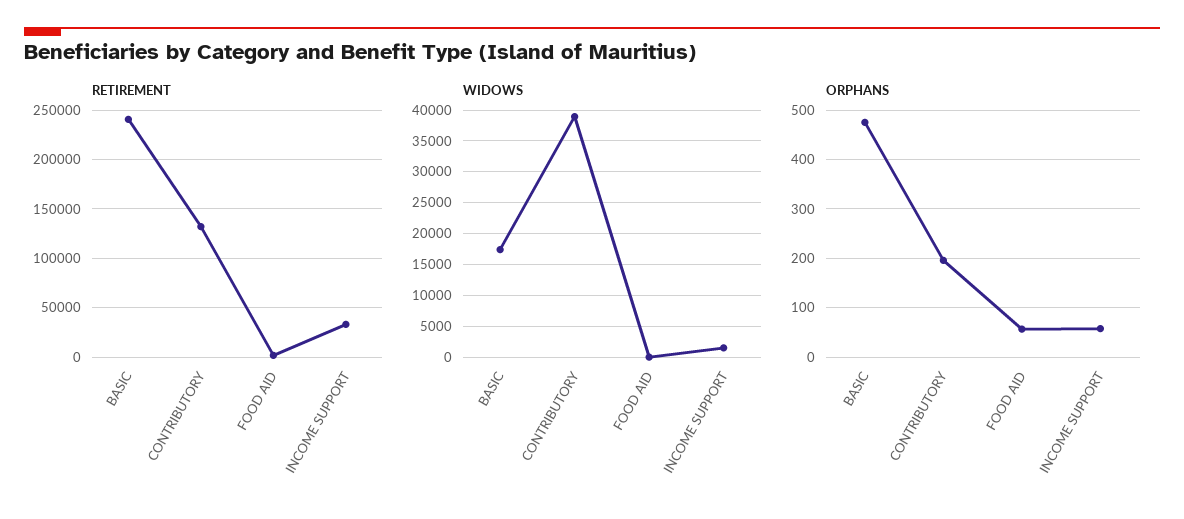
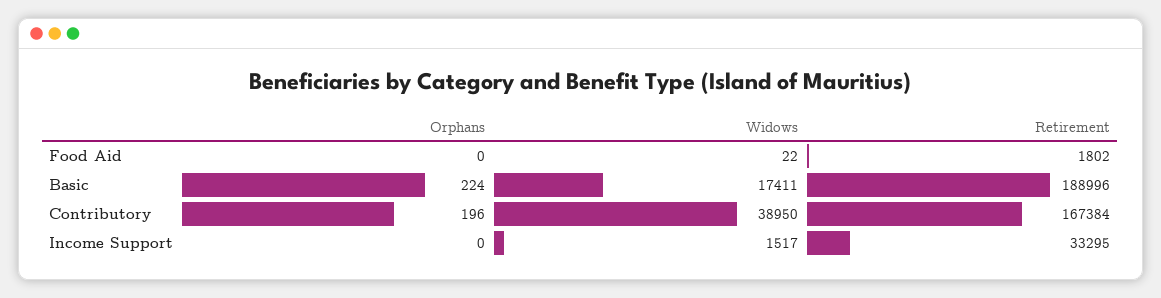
RETIREMENT, BASIC: 240000 -> 188996
RETIREMENT, CONTRIBUTORY: 130000 -> 167384
ORPHANS, BASIC: 480 -> 224
ORPHANS, FOOD AID: 60 -> 0
ORPHANS, INCOME SUPPORT: 60 -> 0

